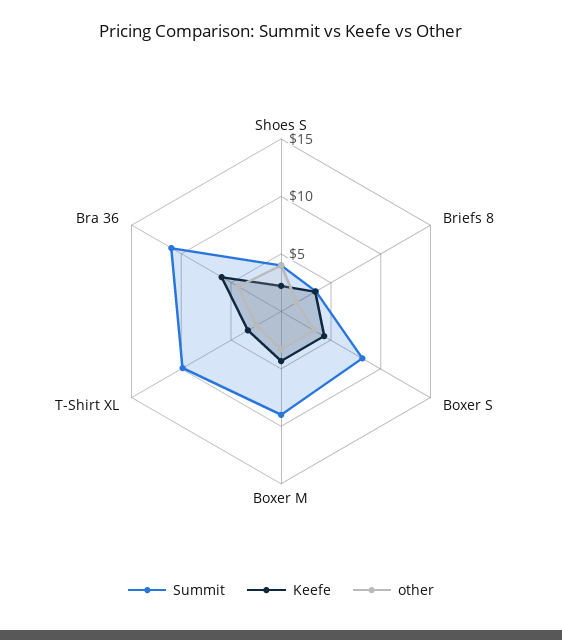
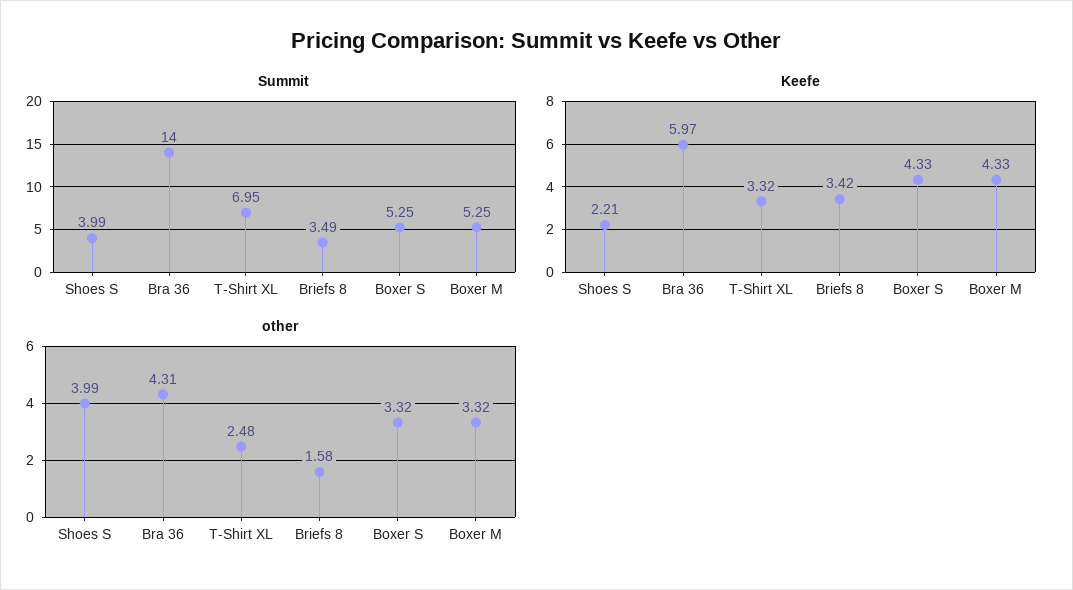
Summit, Boxer S: 8 -> 5.25
Summit, Boxer M: 9 -> 5.25
Summit, T-Shirt XL: 10 -> 6.95
Summit, Bra 36: 11 -> 14

